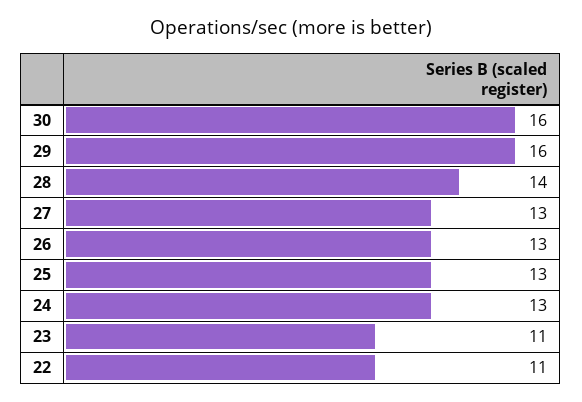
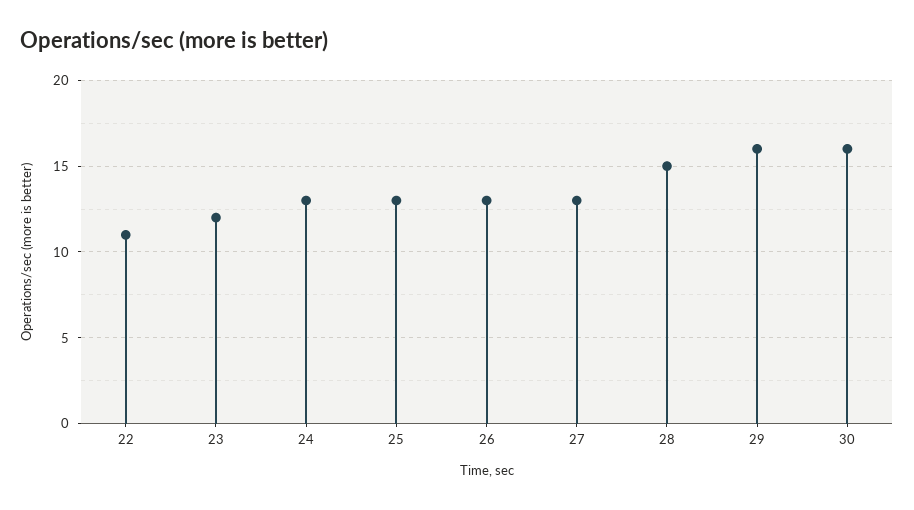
28: 14 -> 15
23: 11 -> 12

